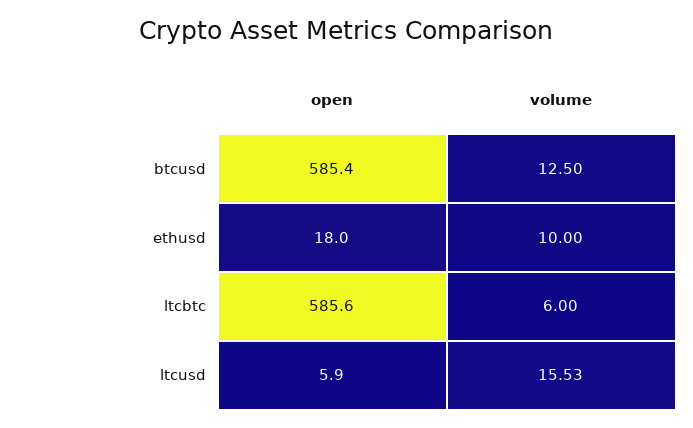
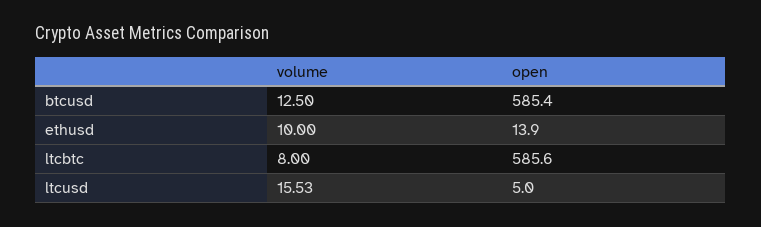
open, ethusd: 18 -> 13.9
volume, ltcbtc: 6 -> 8
open, ltcusd: 5.9 -> 5

